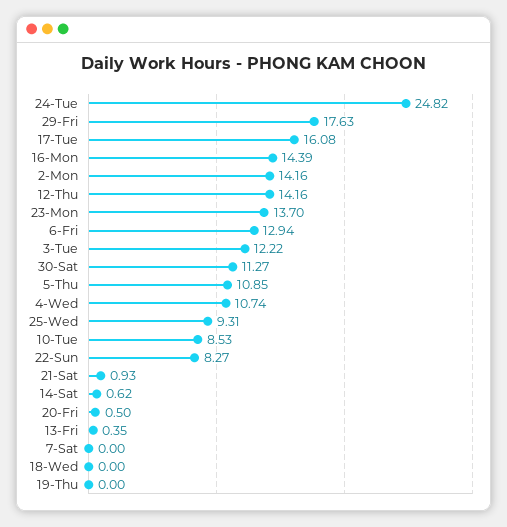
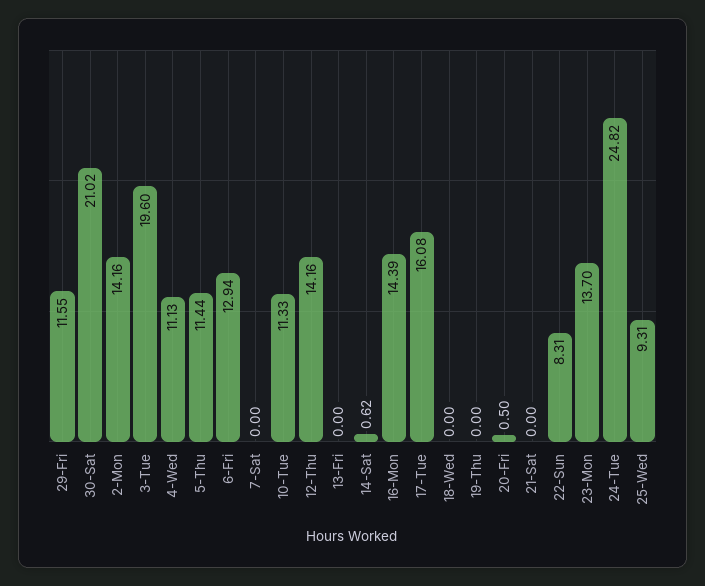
29-Fri: 17.63 -> 11.55
3-Tue: 12.22 -> 19.6
30-Sat: 11.27 -> 21.02
5-Thu: 10.85 -> 11.44
4-Wed: 10.74 -> 11.13
10-Tue: 8.53 -> 11.33
22-Sun: 8.27 -> 8.31
21-Sat: 0.93 -> 0
13-Fri: 0.35 -> 0

